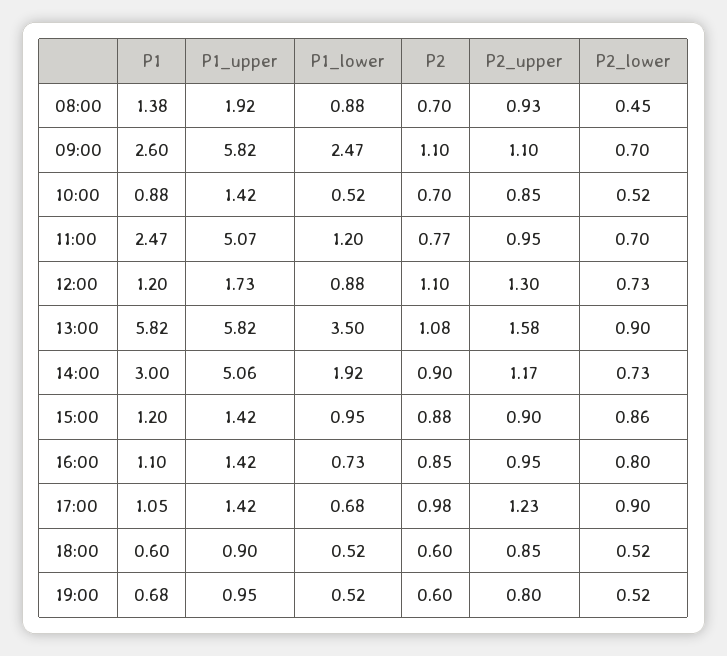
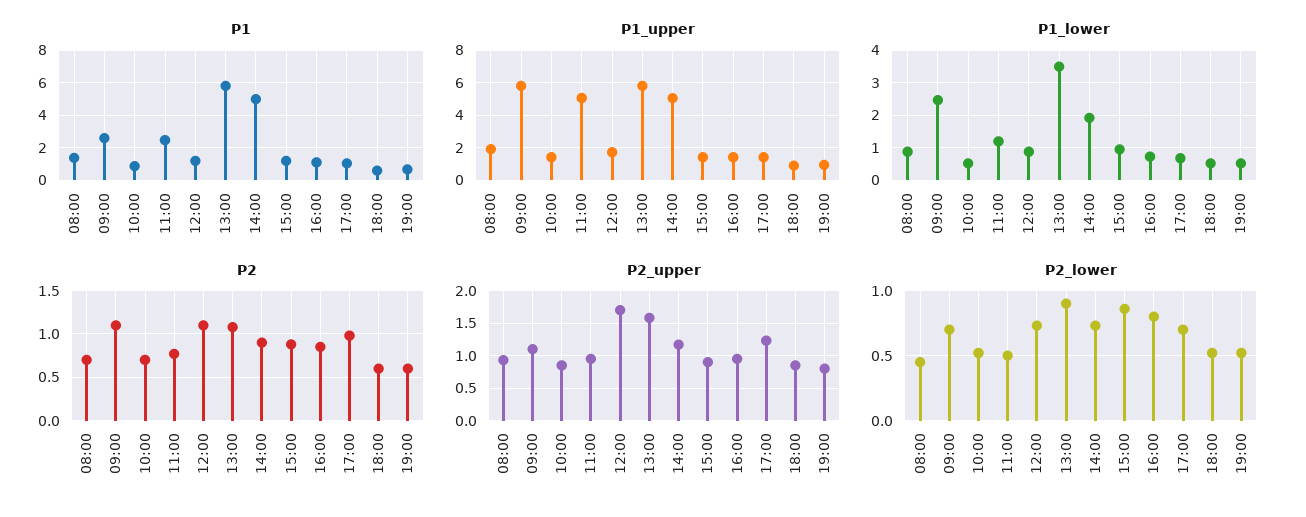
P2_lower, 11:00: 0.7 -> 0.5
P2_upper, 12:00: 1.3 -> 1.7
P1, 14:00: 3 -> 5
P2_lower, 17:00: 0.9 -> 0.7

